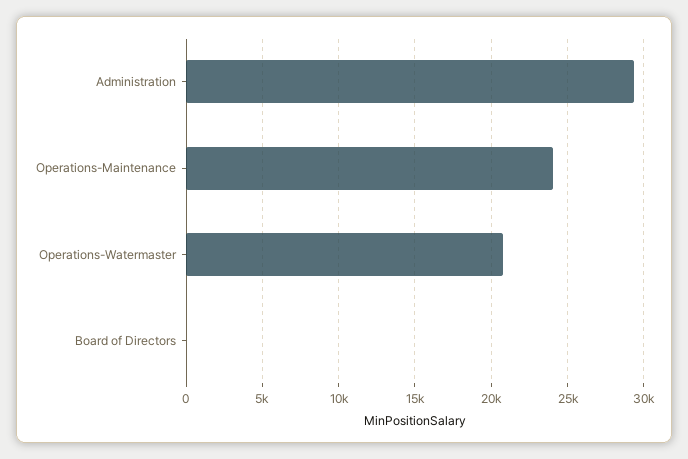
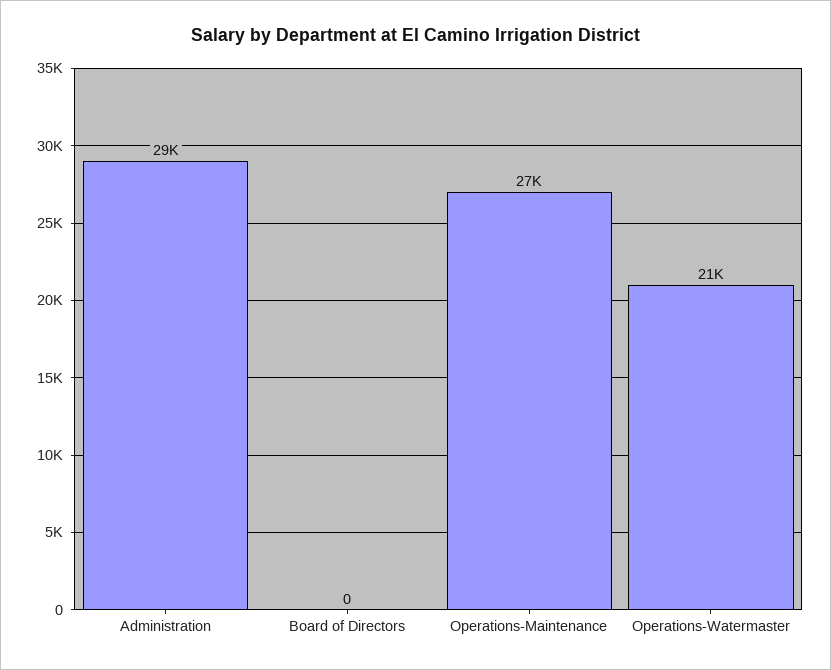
Operations-Maintenance: 24000 -> 27000

